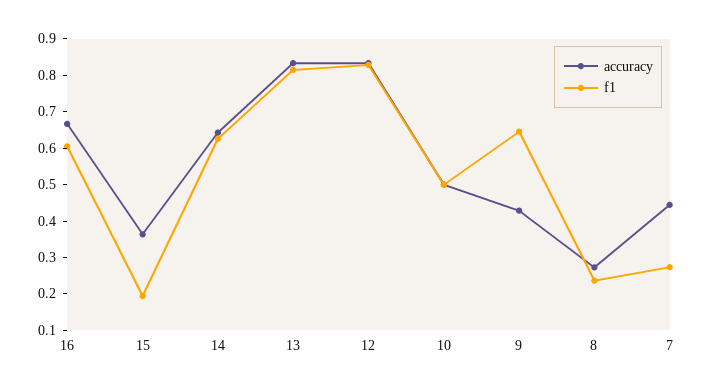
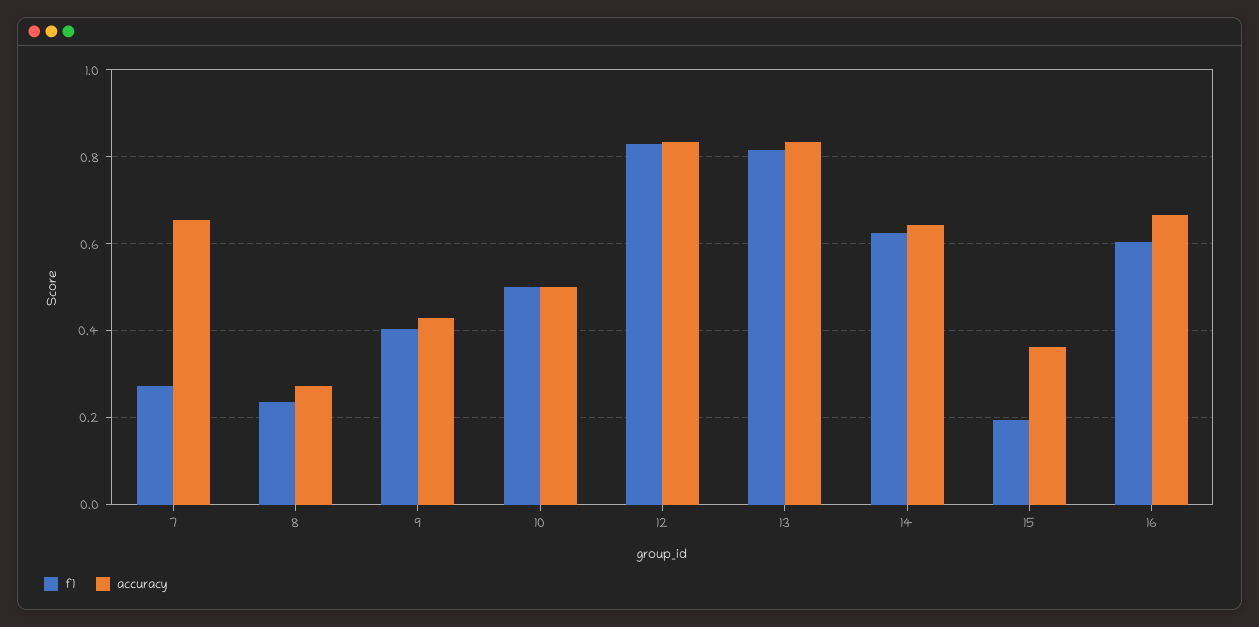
f1, 9: 0.65 -> 0.4
accuracy, 7: 0.45 -> 0.66

